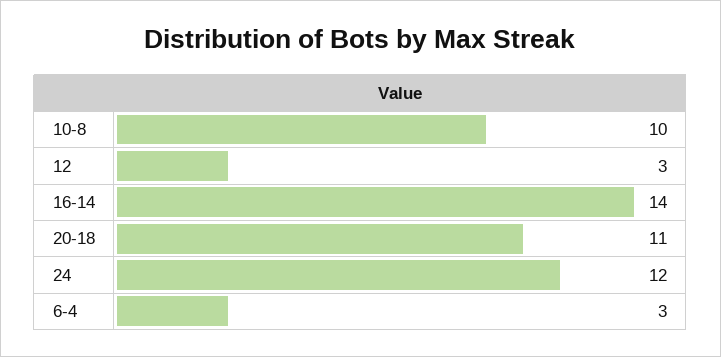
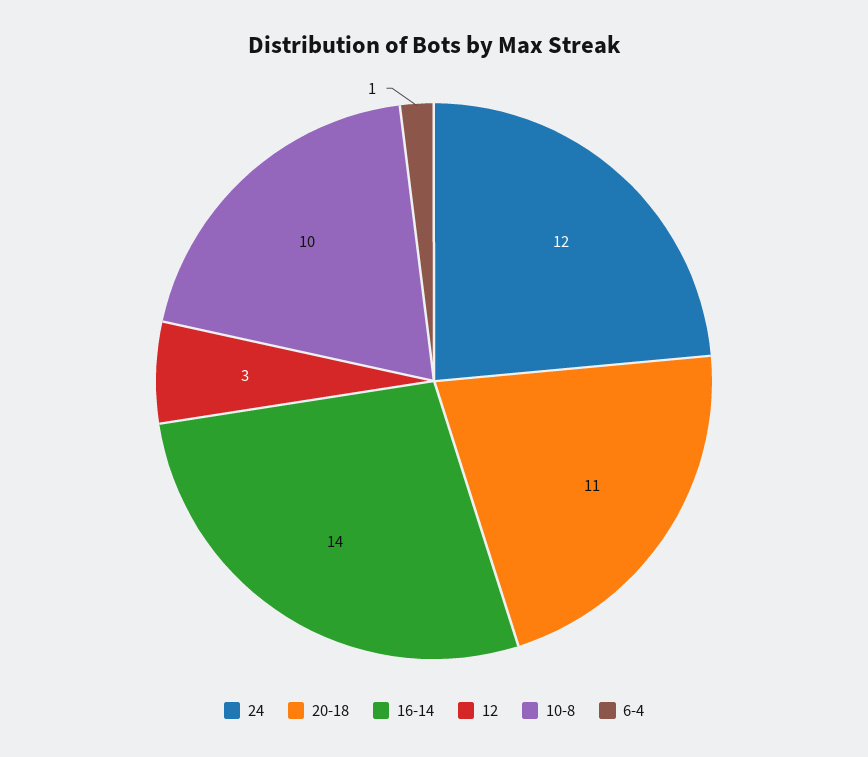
6-4: 3 -> 1

